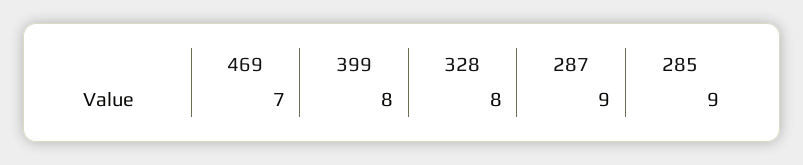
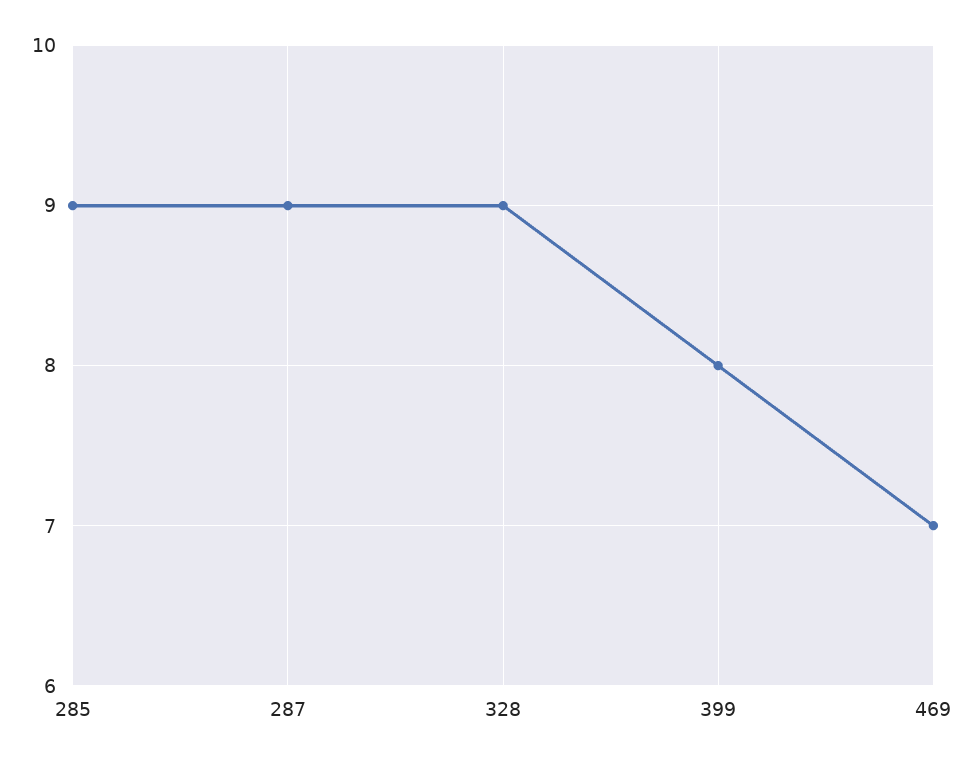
328: 8 -> 9

